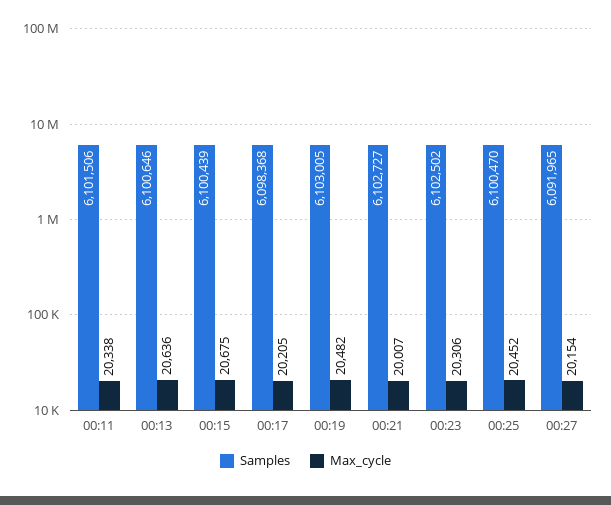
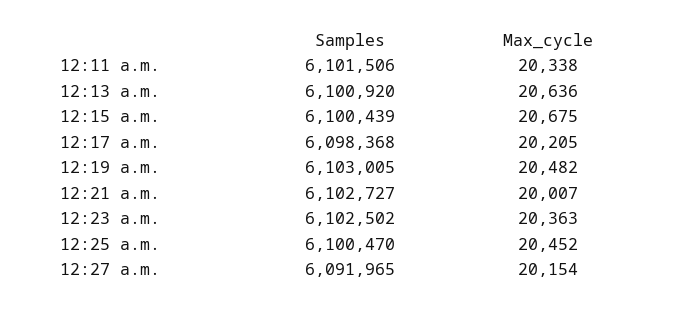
Samples, 00:13: 6100646 -> 6100920
Max_cycle, 00:23: 20306 -> 20363

